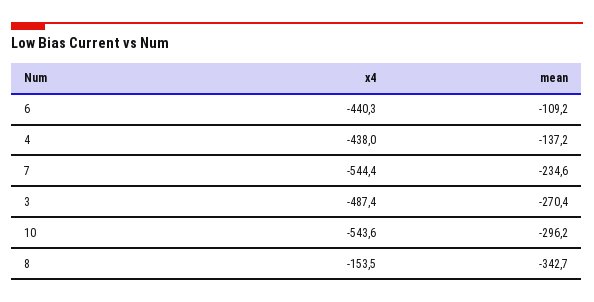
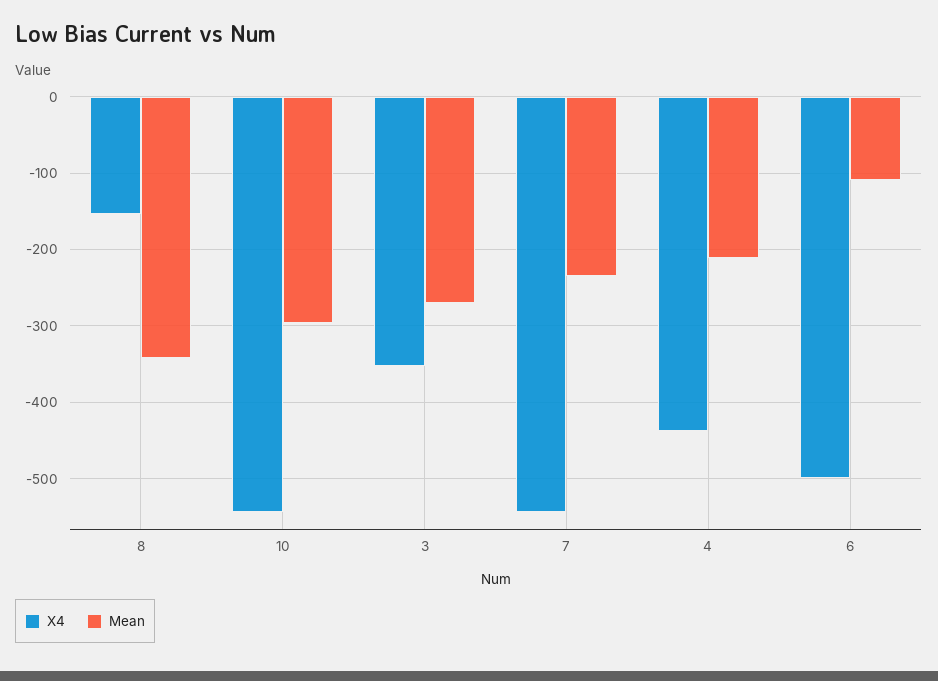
x4, 6: -440.3 -> -500
mean, 4: -137.2 -> -210
x4, 3: -487.4 -> -350

